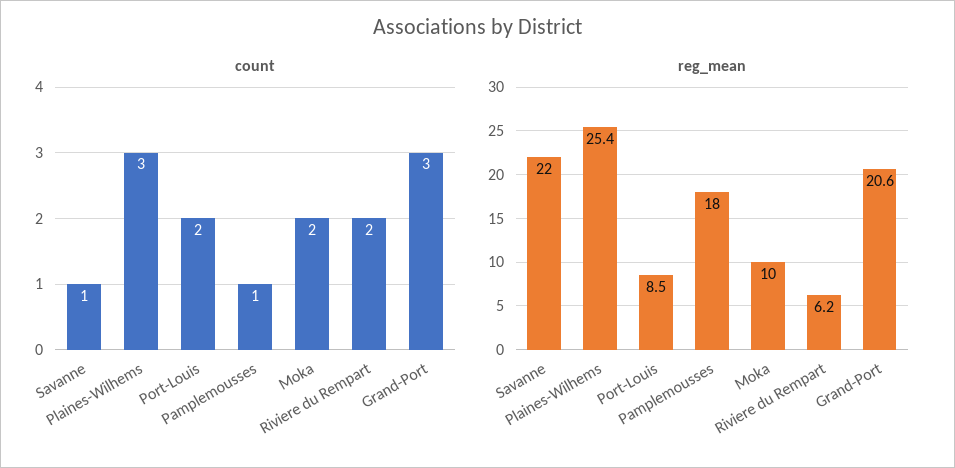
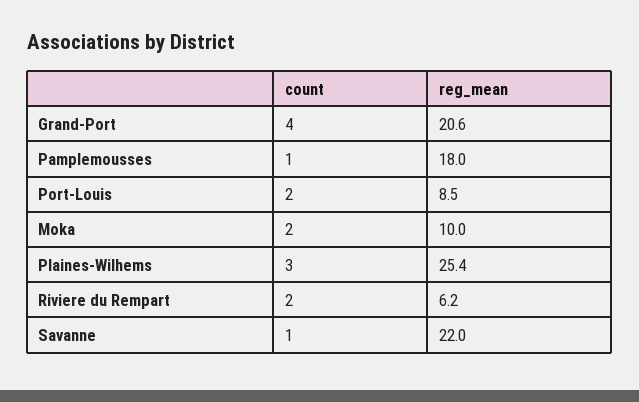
count, Grand-Port: 3 -> 4

